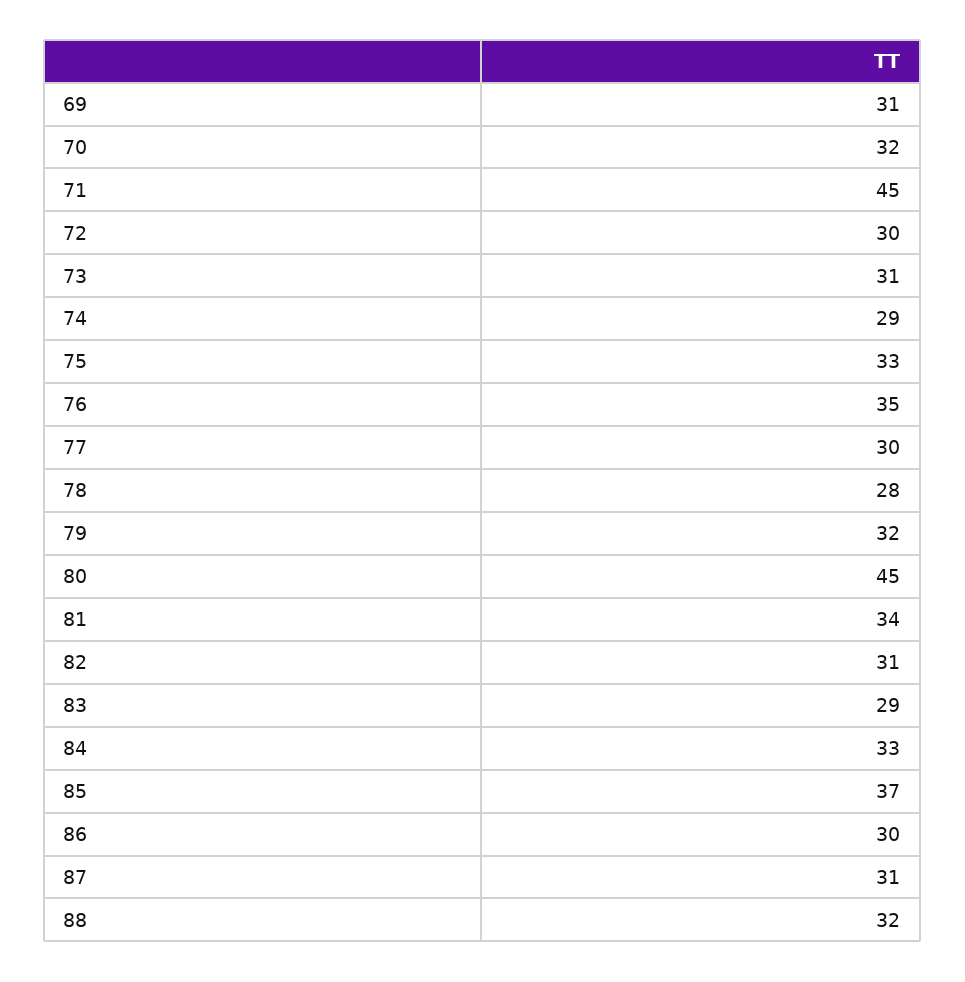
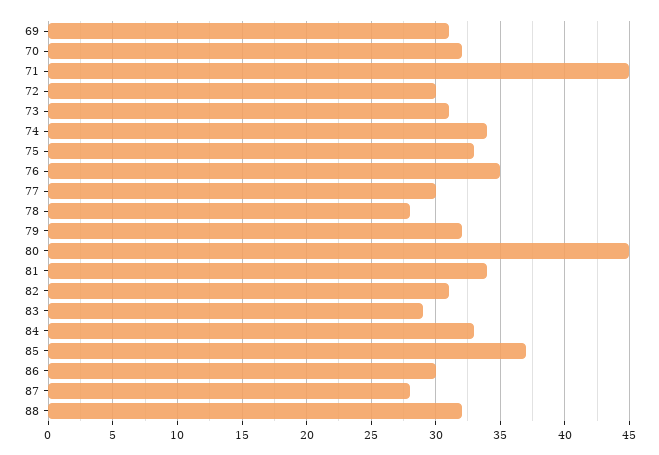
74: 29 -> 34
87: 31 -> 28

